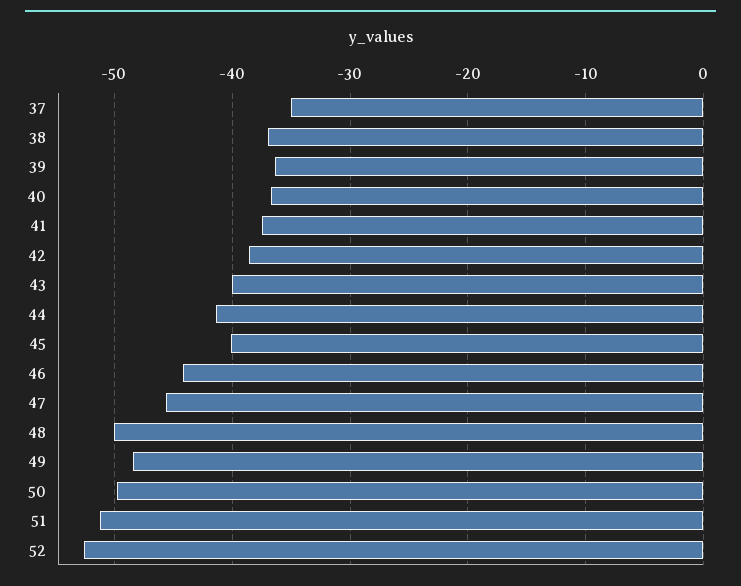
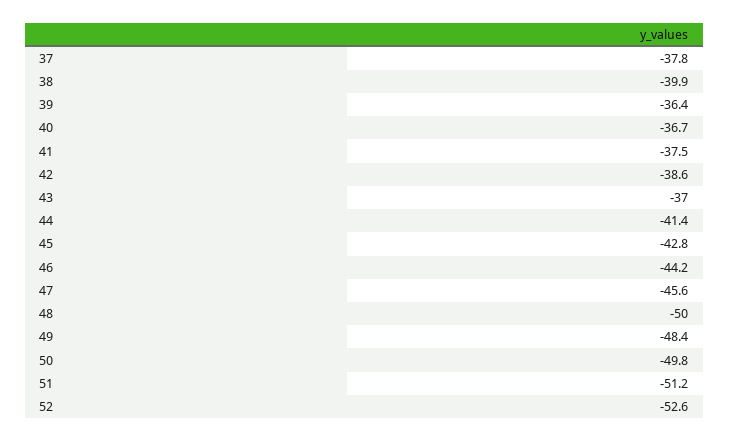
37: -35 -> -37.8
38: -37 -> -39.9
43: -40 -> -37
45: -40 -> -42.8

